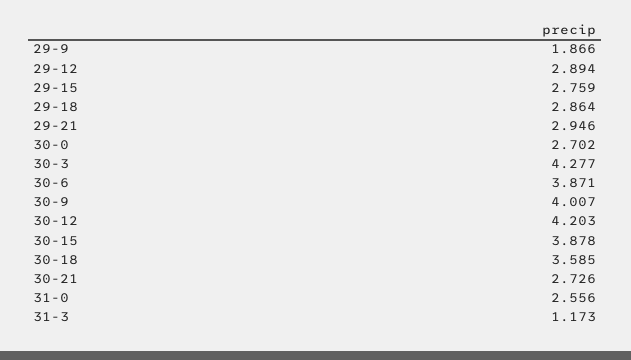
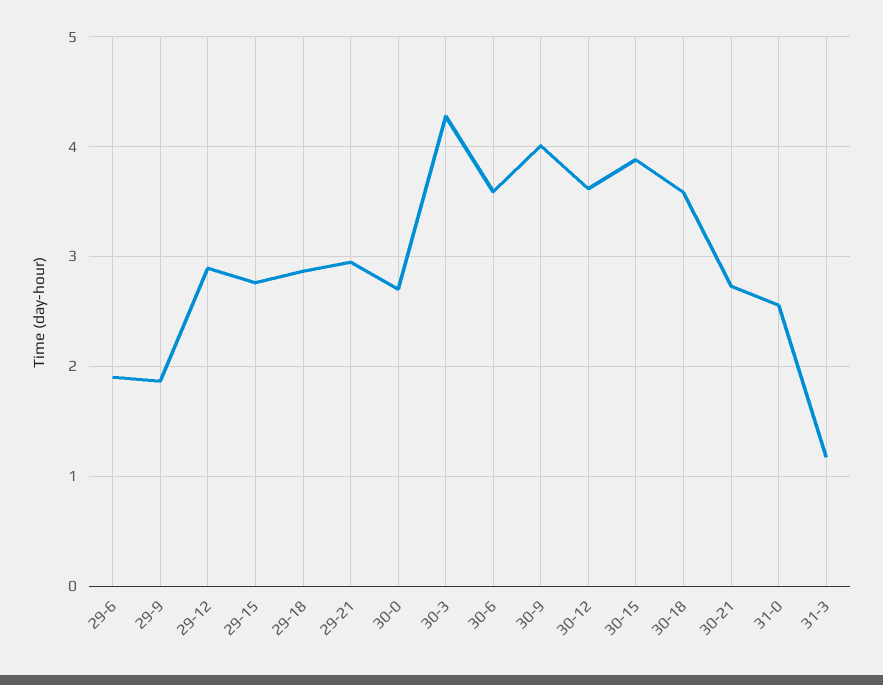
30-6: 3.871 -> 3.6
30-12: 4.203 -> 3.6
29-6: none -> 1.9

